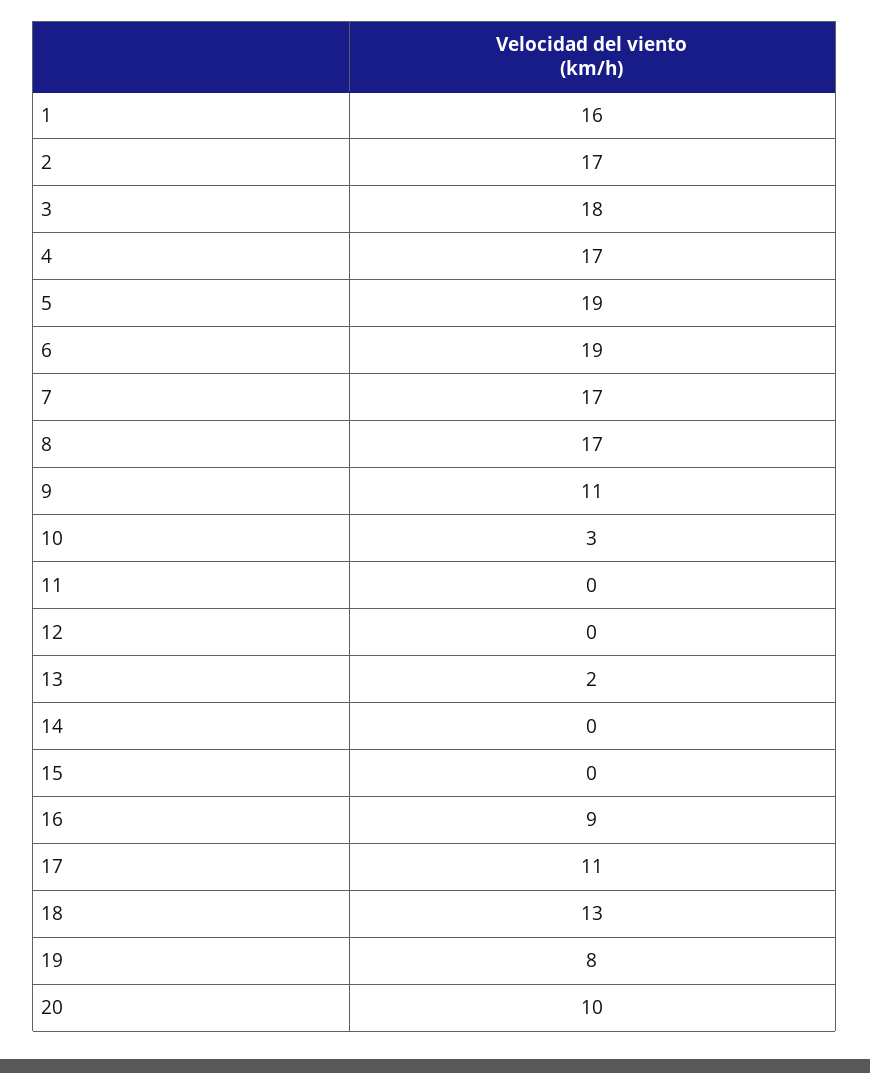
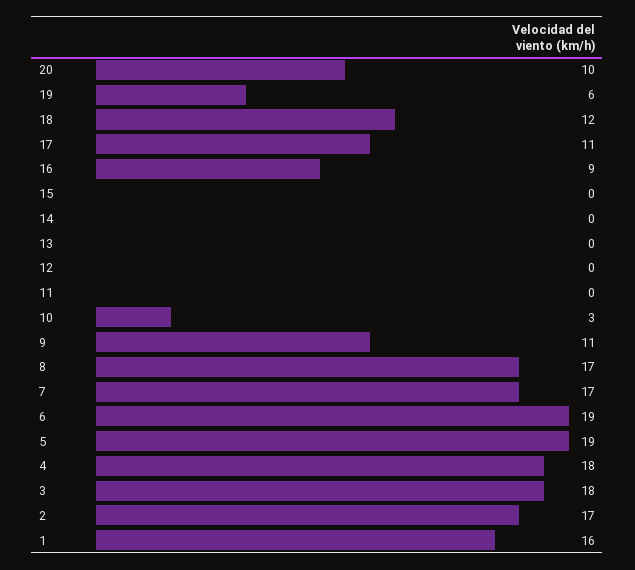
4: 17 -> 18
13: 2 -> 0
18: 13 -> 12
19: 8 -> 6

